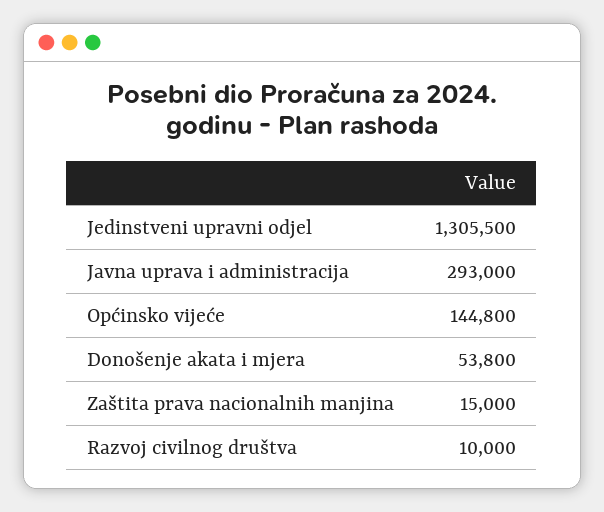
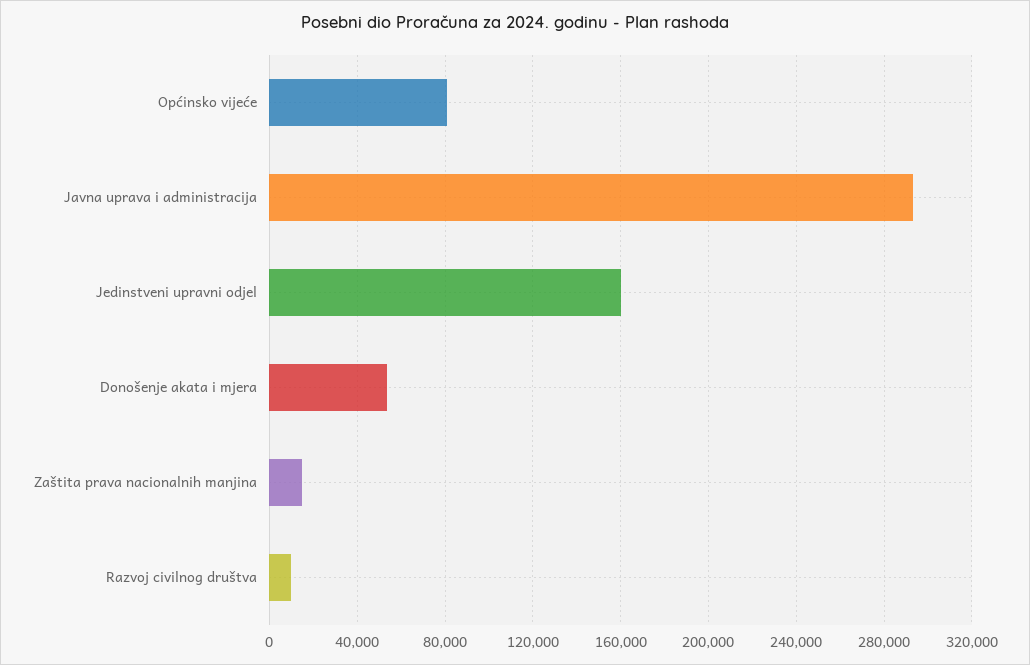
Jedinstveni upravni odjel: 1305500 -> 160000
Općinsko vijeće: 144800 -> 80000

